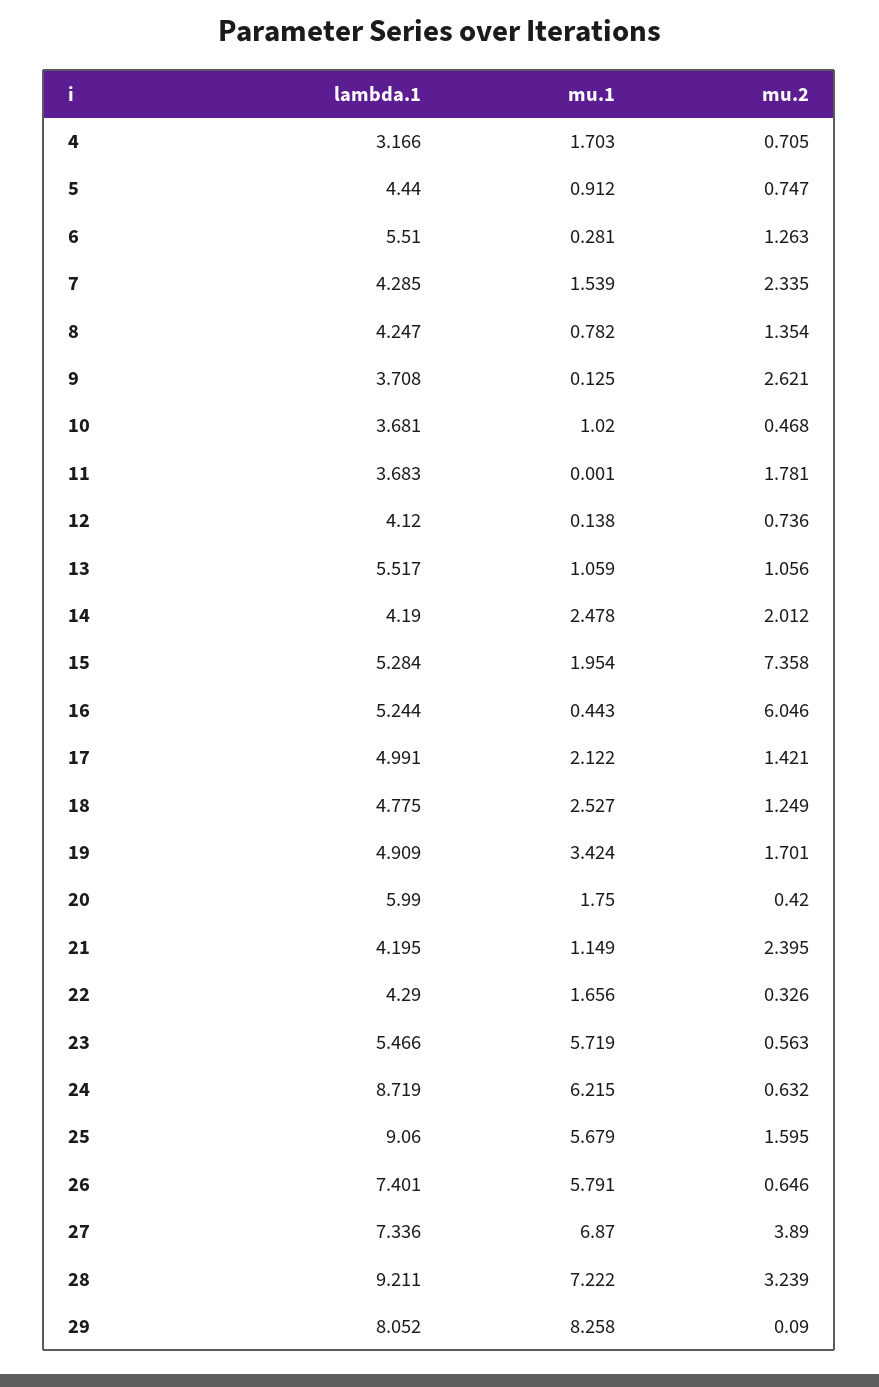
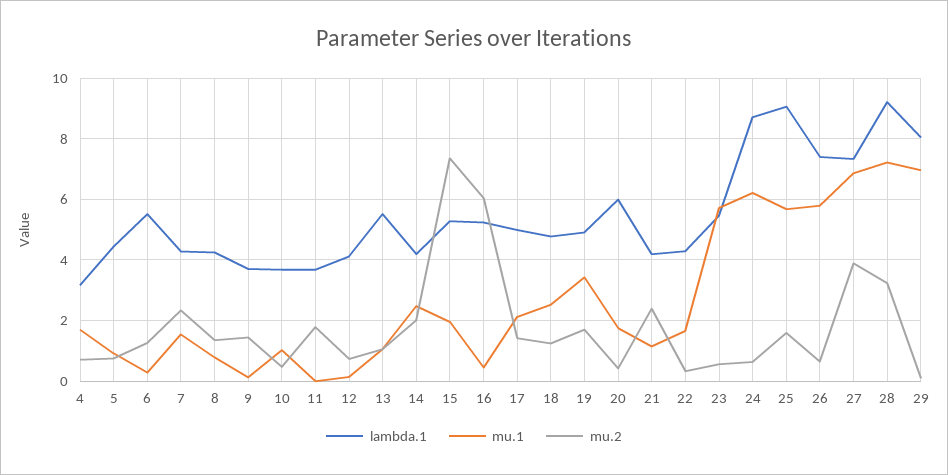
mu.2, 9: 2.621 -> 1.4
mu.1, 29: 8.258 -> 7

